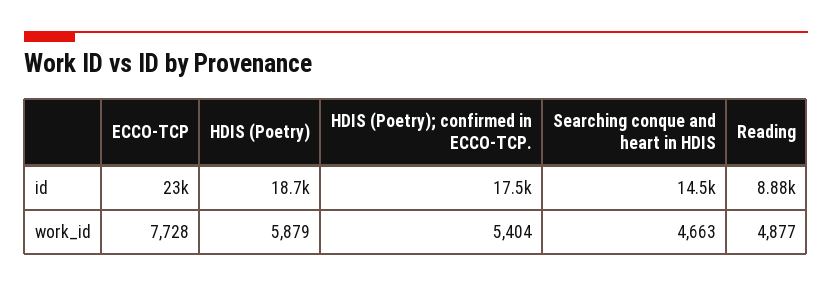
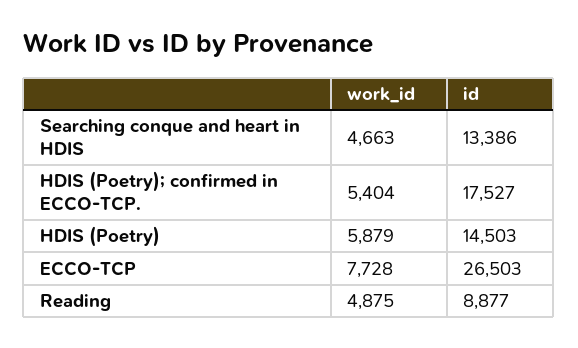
ECCO-TCP, id: 23000 -> 26503
HDIS (Poetry), id: 18700 -> 14503
Searching conque and heart in HDIS, id: 14500 -> 13386
Reading, work_id: 4877 -> 4875

